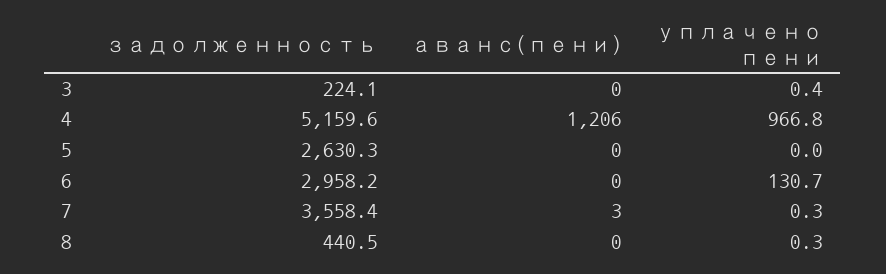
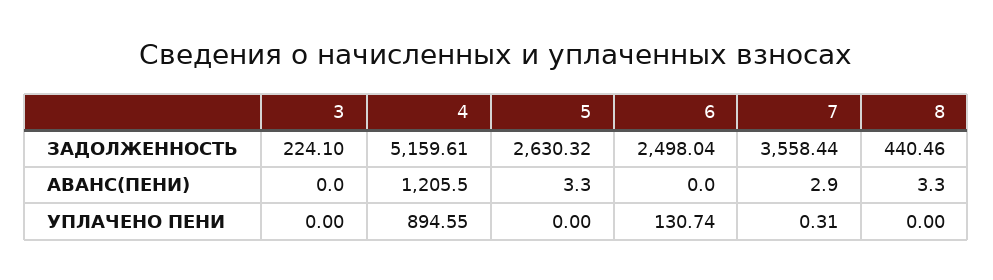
уплачено пени, 3: 0.4 -> 0
уплачено пени, 4: 966.8 -> 894.55
аванс(пени), 5: 0 -> 3.3
задолженность, 6: 2958.2 -> 2498.04
аванс(пени), 8: 0 -> 3.3
уплачено пени, 8: 0.3 -> 0

